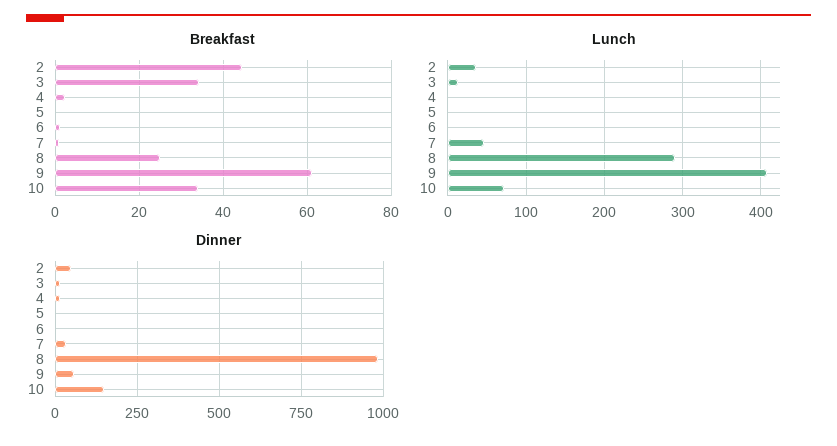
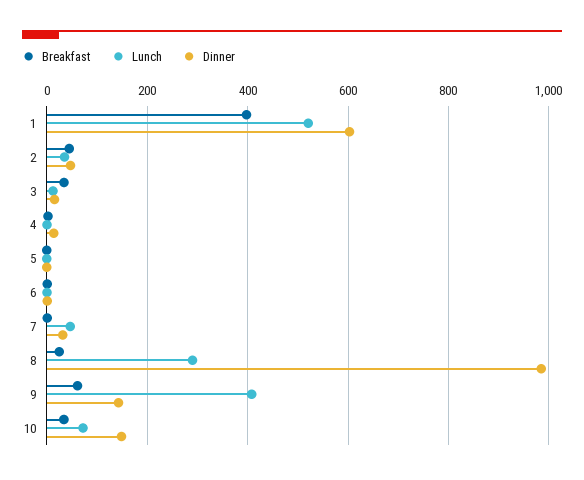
Dinner, 9: 50 -> 140
Breakfast, 1: none -> 400
Lunch, 1: none -> 520
Dinner, 1: none -> 600

